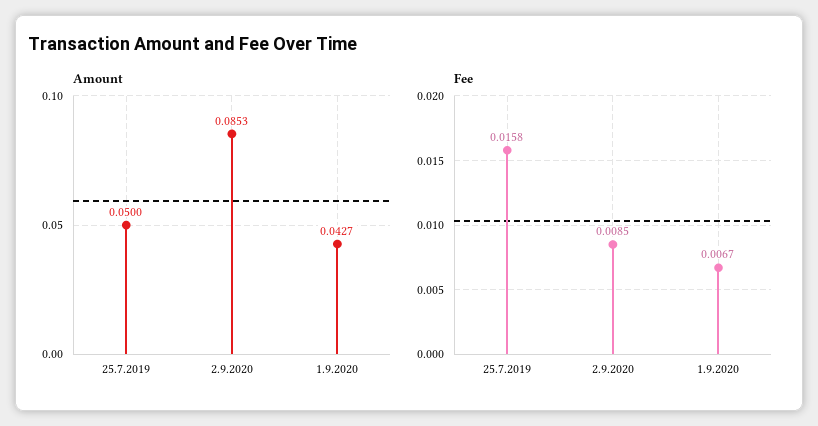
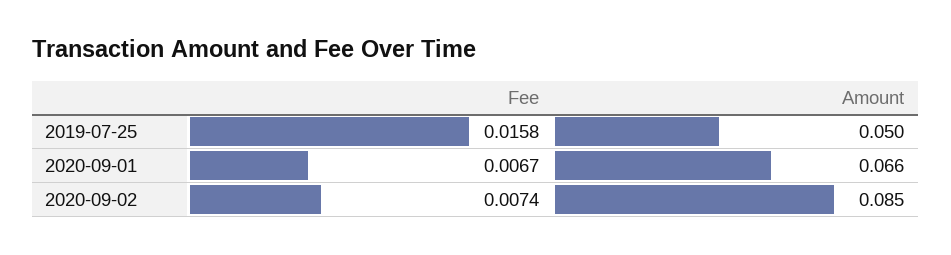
Amount, 1.9.2020: 0.0427 -> 0.066
Fee, 2.9.2020: 0.0085 -> 0.0074

